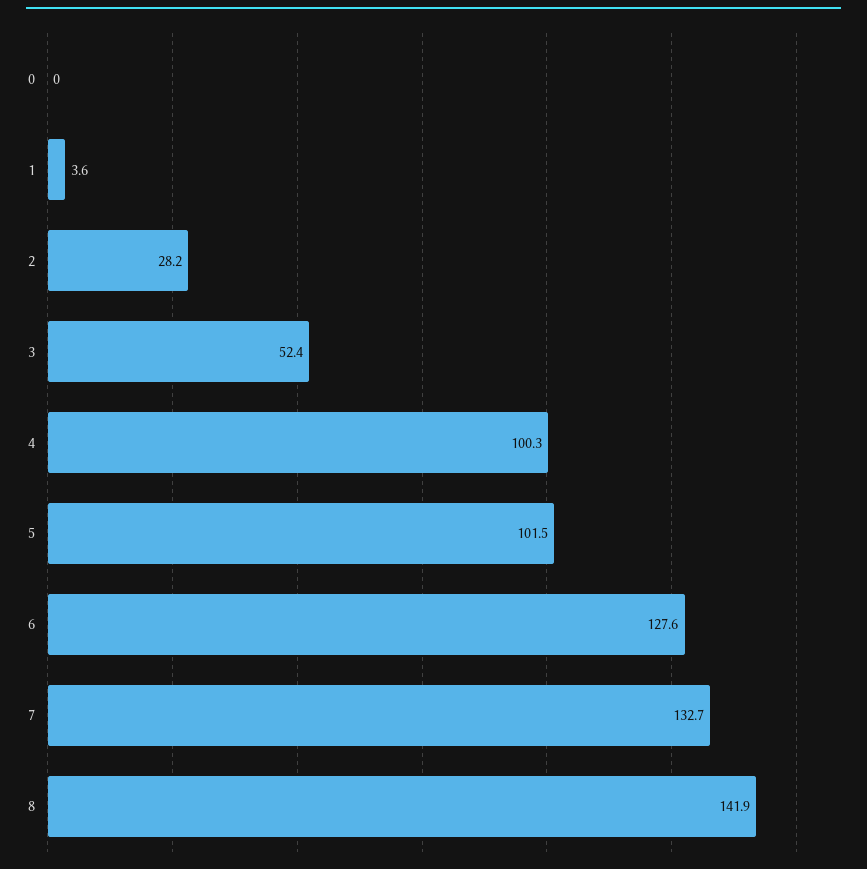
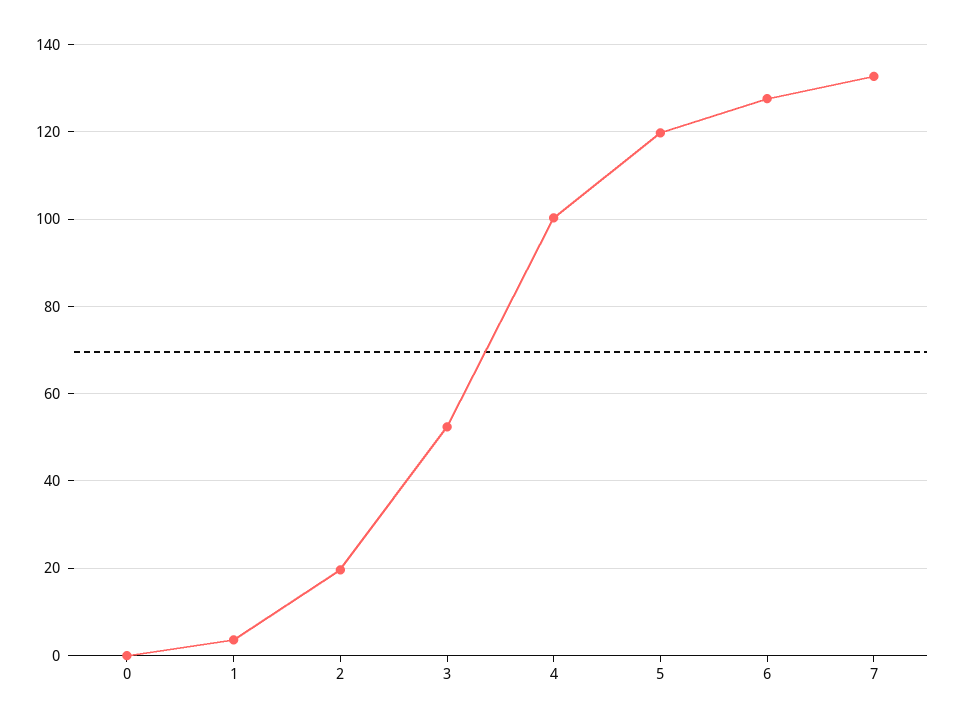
2: 28.2 -> 20
5: 101.5 -> 120
8: 141.9 -> none

